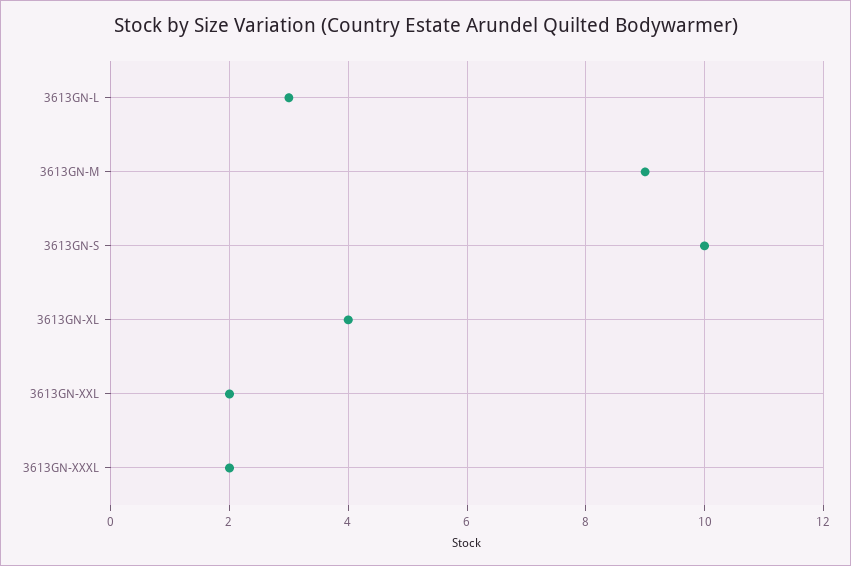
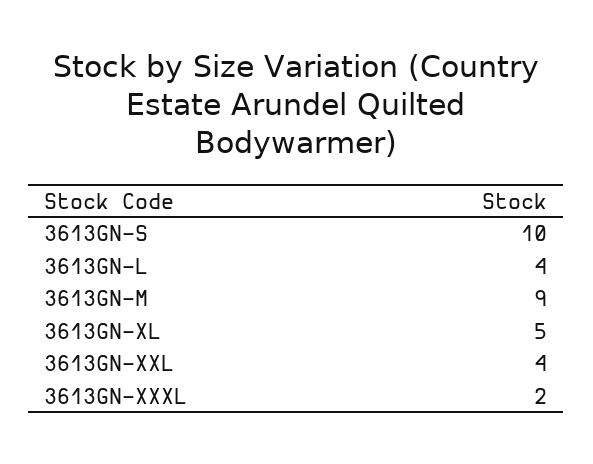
3613GN-L: 3 -> 4
3613GN-XL: 4 -> 5
3613GN-XXL: 2 -> 4

